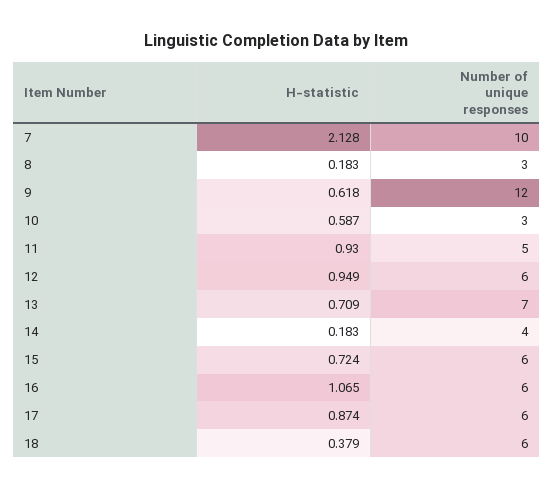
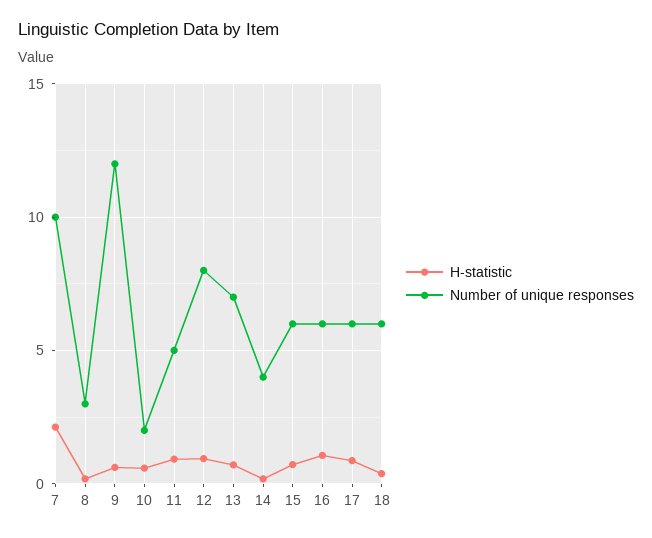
Number of unique responses, 10: 3 -> 2
Number of unique responses, 12: 6 -> 8

